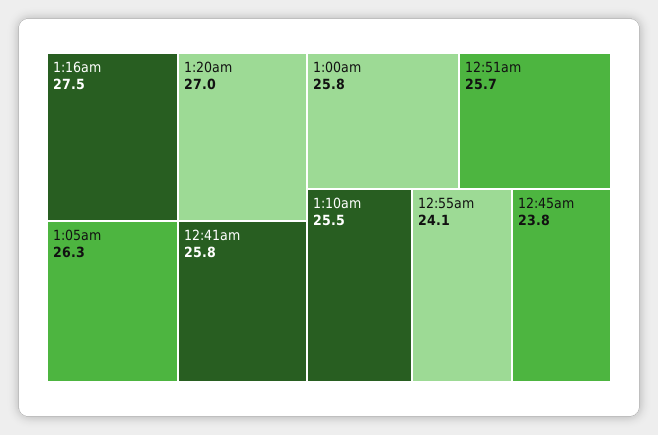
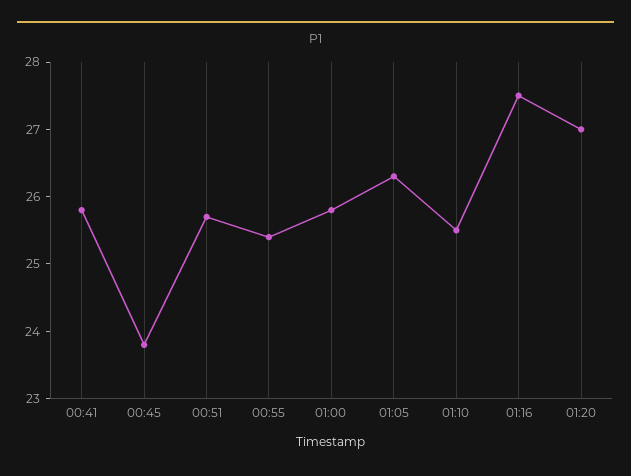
12:55am: 24.1 -> 25.5

